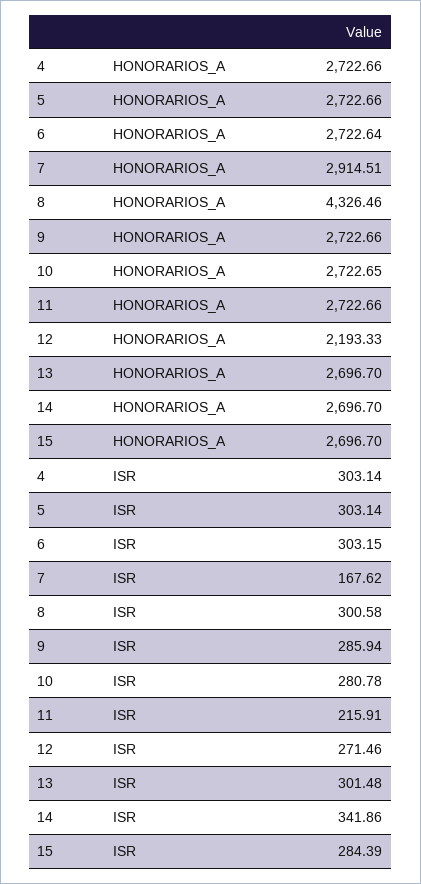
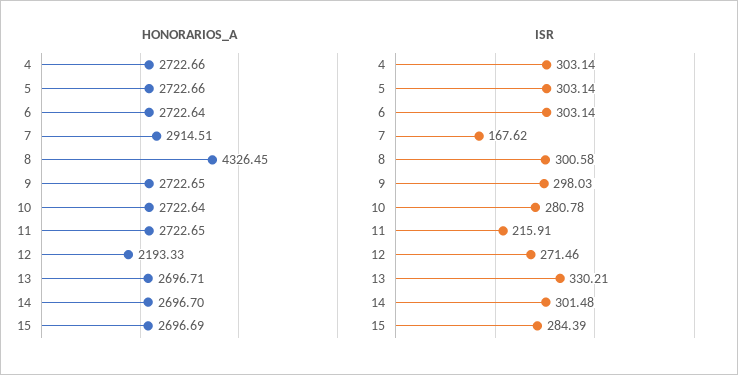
HONORARIOS_A, 8: 4326.46 -> 4326.45
HONORARIOS_A, 9: 2722.66 -> 2722.65
HONORARIOS_A, 10: 2722.65 -> 2722.64
HONORARIOS_A, 11: 2722.66 -> 2722.65
HONORARIOS_A, 13: 2696.7 -> 2696.71
HONORARIOS_A, 15: 2696.7 -> 2696.69
ISR, 6: 303.15 -> 303.14
ISR, 9: 285.94 -> 298.03
ISR, 13: 301.48 -> 330.21
ISR, 14: 341.86 -> 301.48

